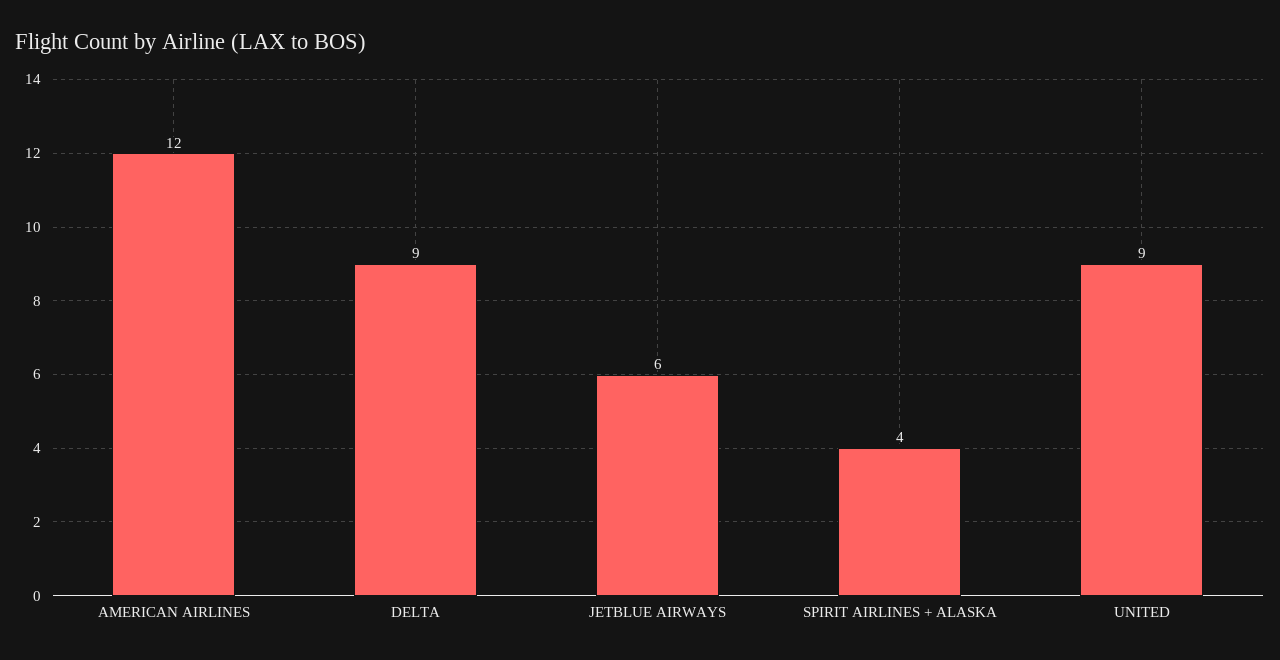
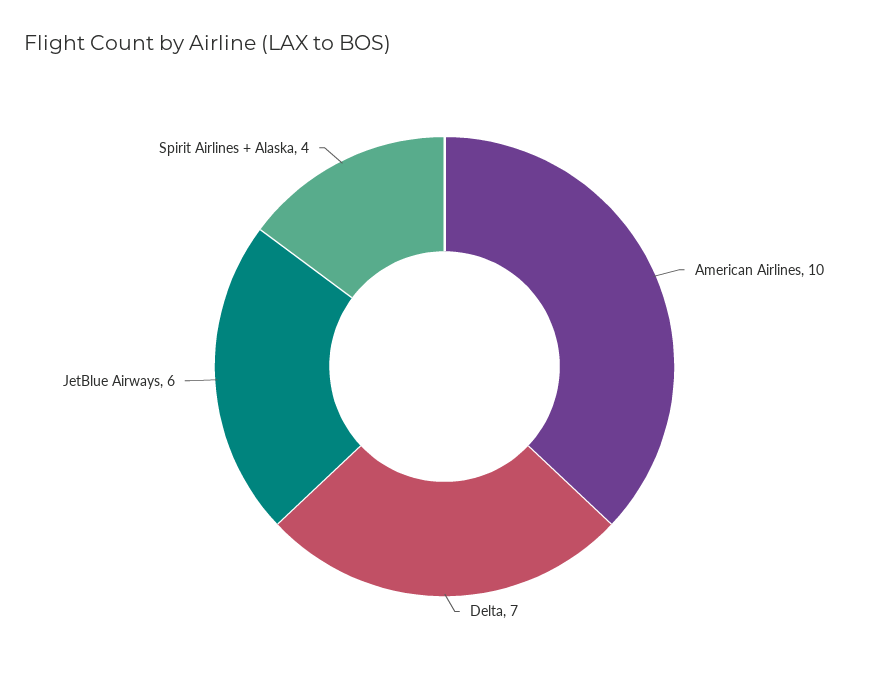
AMERICAN AIRLINES: 12 -> 10
DELTA: 9 -> 7
UNITED: 9 -> none

